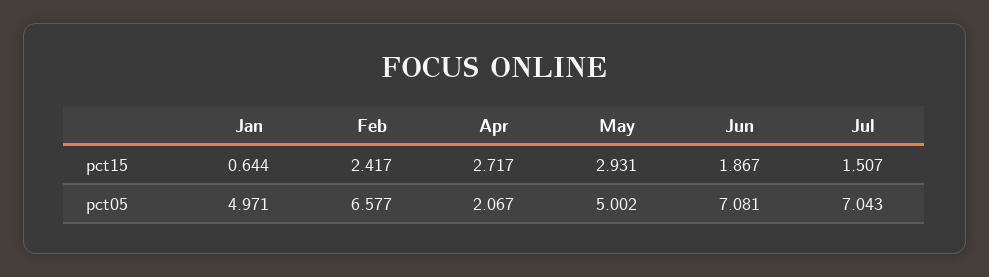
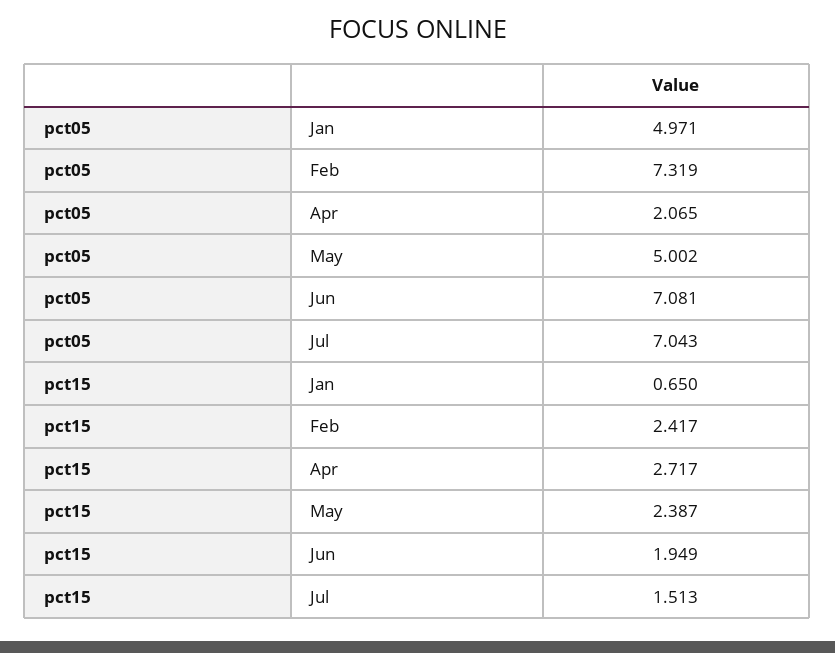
Jan, pct15: 0.644 -> 0.65
May, pct15: 2.931 -> 2.387
Jun, pct15: 1.867 -> 1.949
Jul, pct15: 1.507 -> 1.513
Feb, pct05: 6.577 -> 7.319
Apr, pct05: 2.067 -> 2.065

